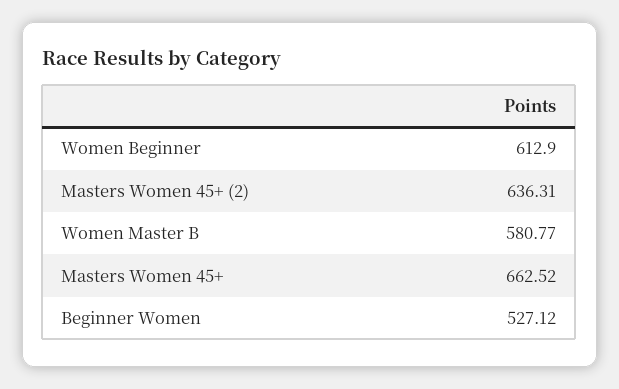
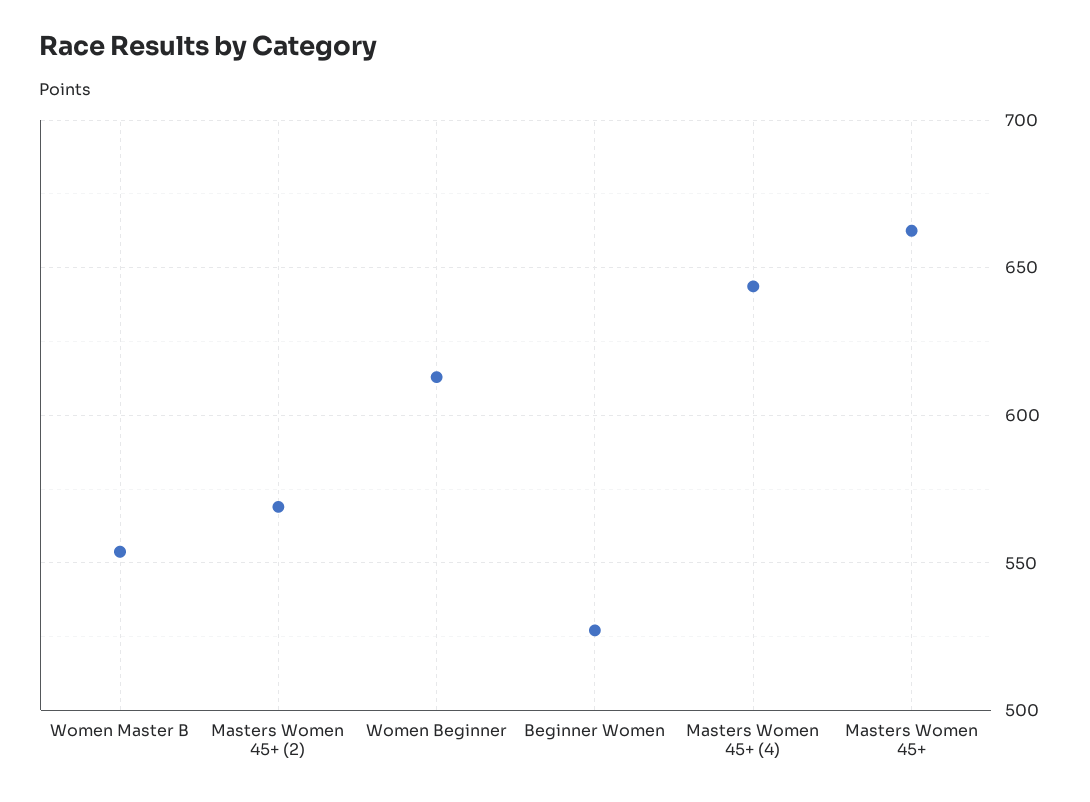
Masters Women 45+ (2): 636.31 -> 570
Women Master B: 580.77 -> 555
Masters Women 45+ (4): none -> 645

